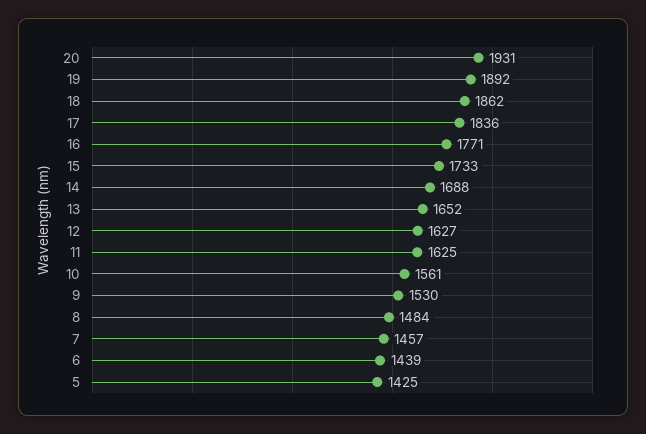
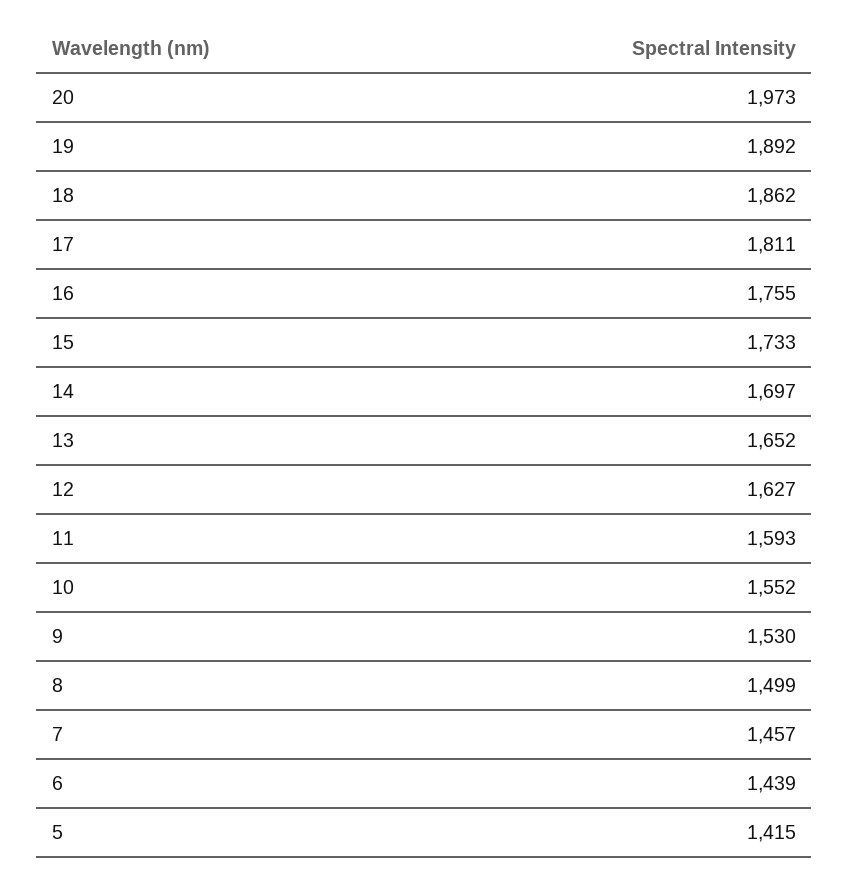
20: 1931 -> 1973
17: 1836 -> 1811
16: 1771 -> 1755
14: 1688 -> 1697
11: 1625 -> 1593
10: 1561 -> 1552
8: 1484 -> 1499
5: 1425 -> 1415

